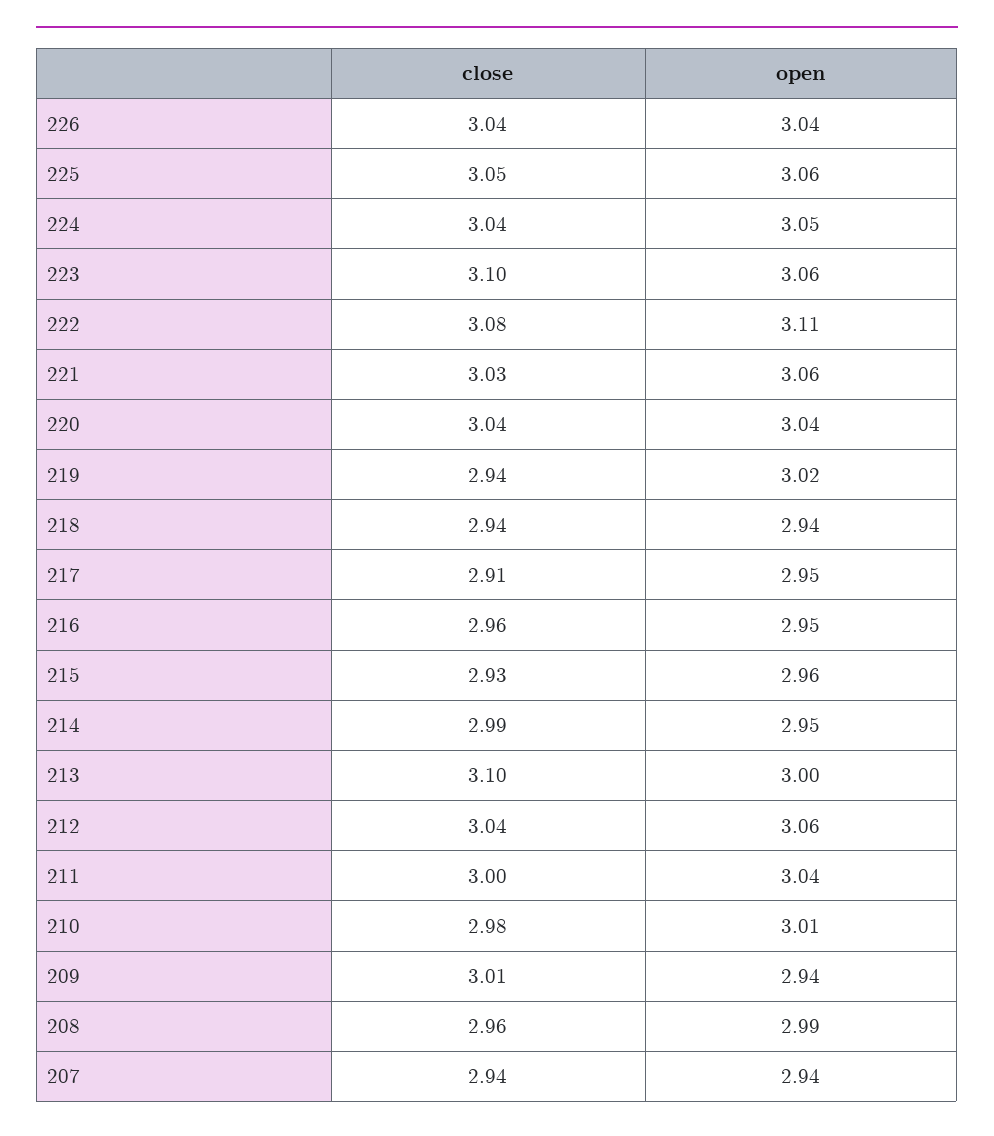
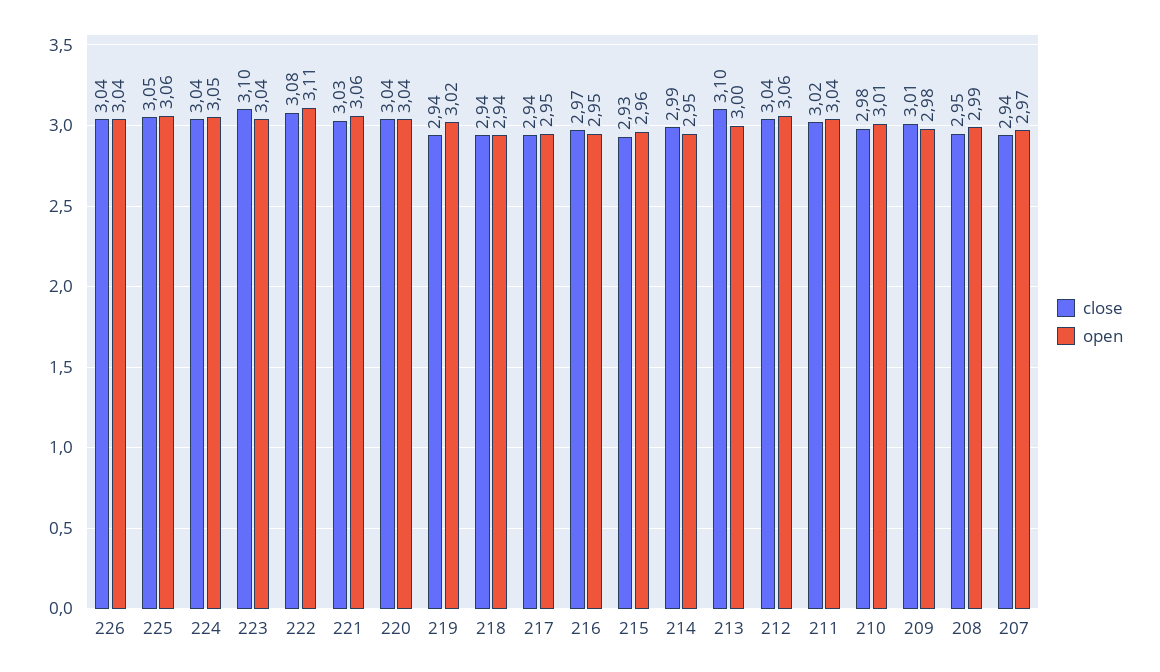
open, 223: 3.06 -> 3.04
close, 217: 2.91 -> 2.94
close, 216: 2.96 -> 2.97
close, 211: 3 -> 3.02
open, 209: 2.94 -> 2.98
close, 208: 2.96 -> 2.95
open, 207: 2.94 -> 2.97

